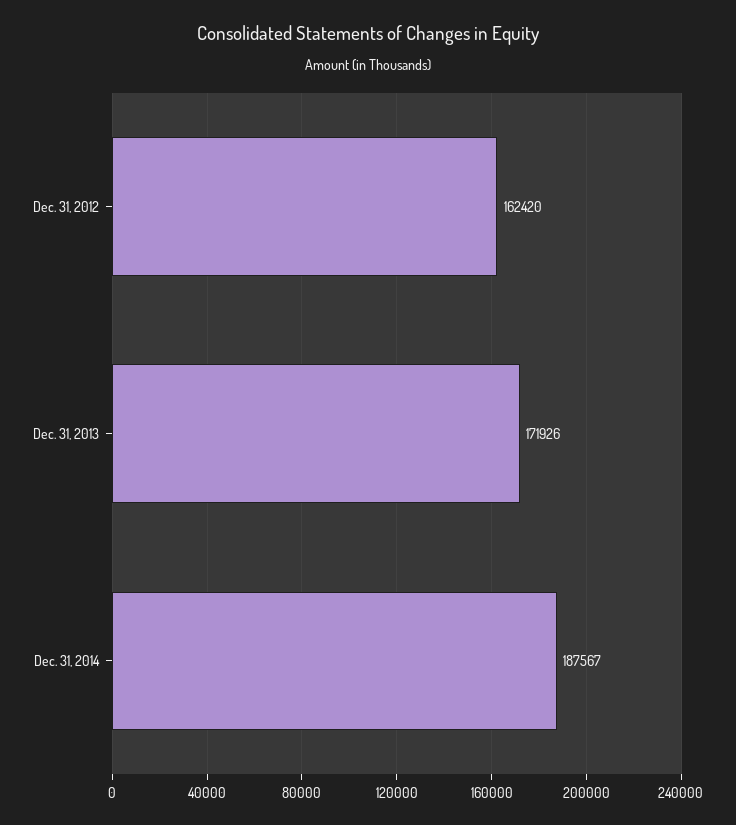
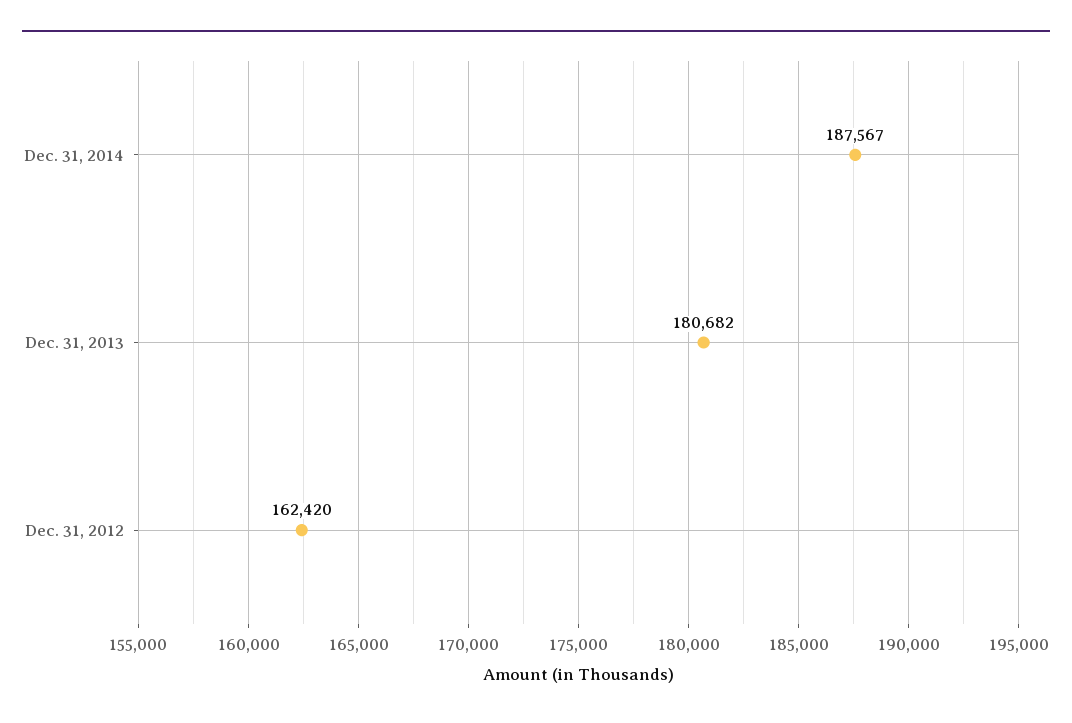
Dec. 31, 2013: 171926 -> 180682

